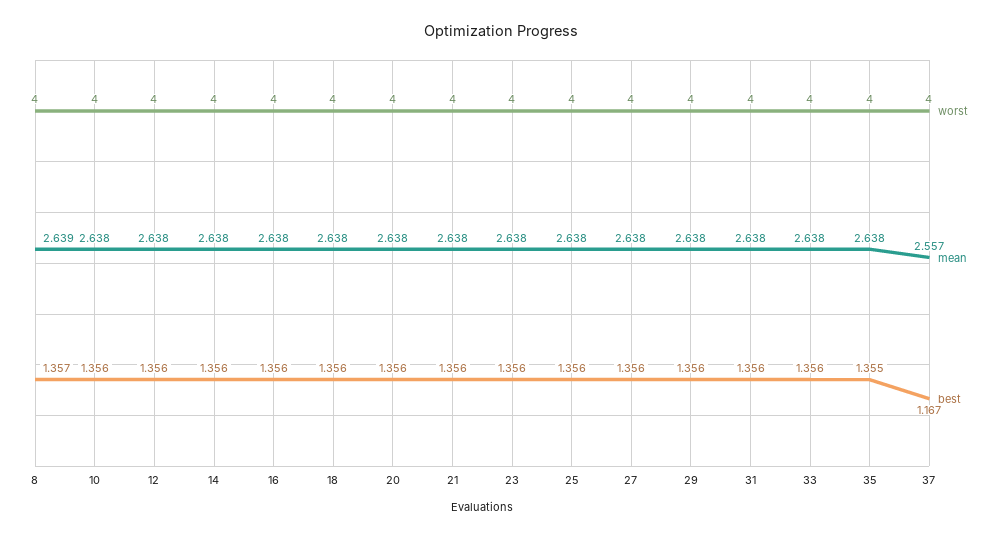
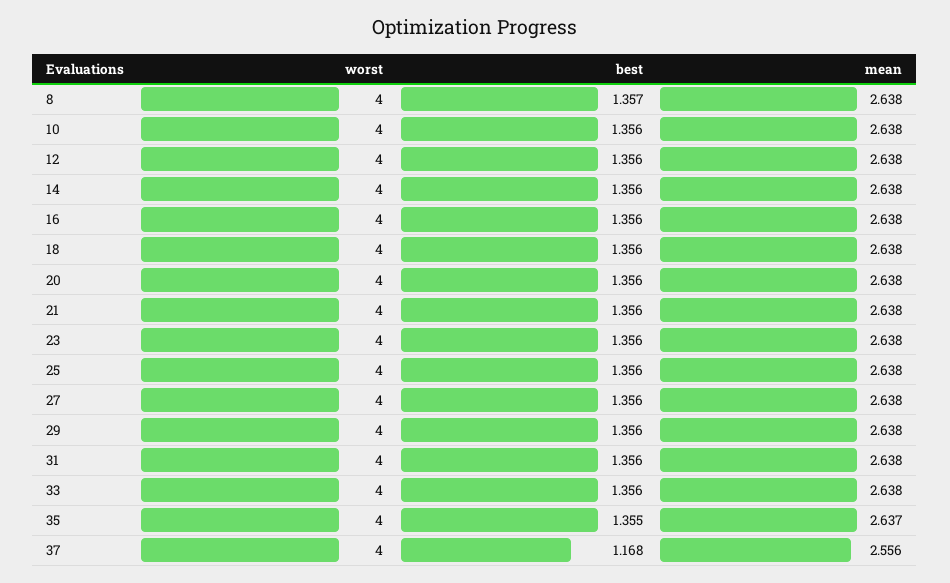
mean, 8: 2.639 -> 2.638
mean, 35: 2.638 -> 2.637
mean, 37: 2.557 -> 2.556
best, 37: 1.167 -> 1.168

